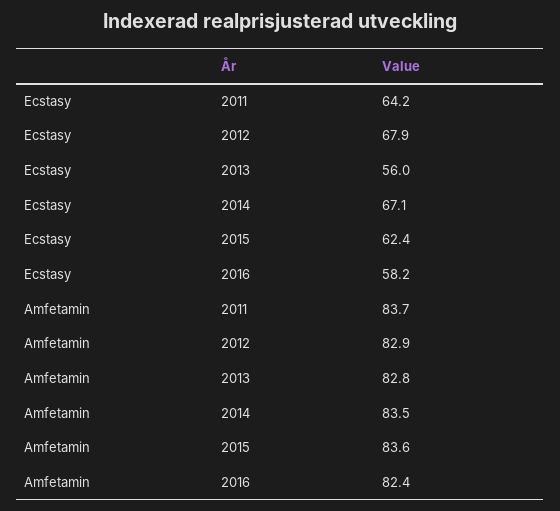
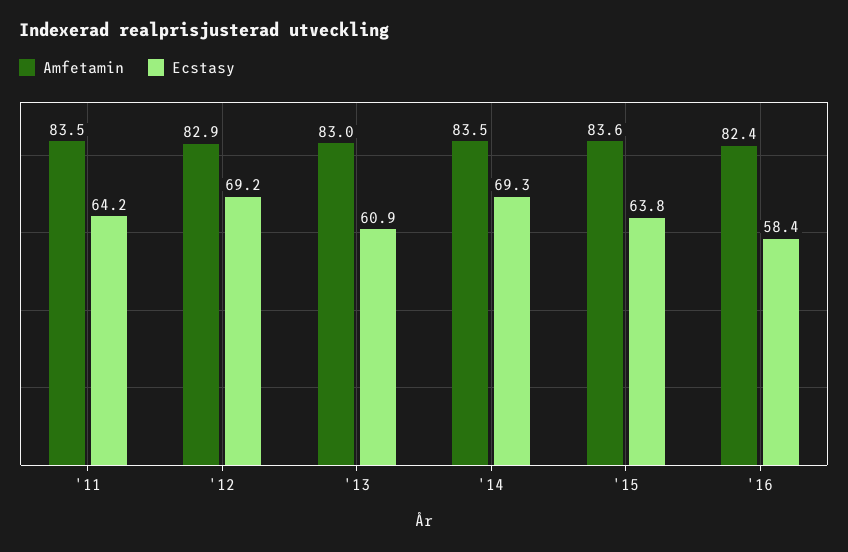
Ecstasy, 2012: 67.9 -> 69.2
Ecstasy, 2013: 56 -> 60.9
Ecstasy, 2014: 67.1 -> 69.3
Ecstasy, 2015: 62.4 -> 63.8
Ecstasy, 2016: 58.2 -> 58.4
Amfetamin, 2011: 83.7 -> 83.5
Amfetamin, 2013: 82.8 -> 83

